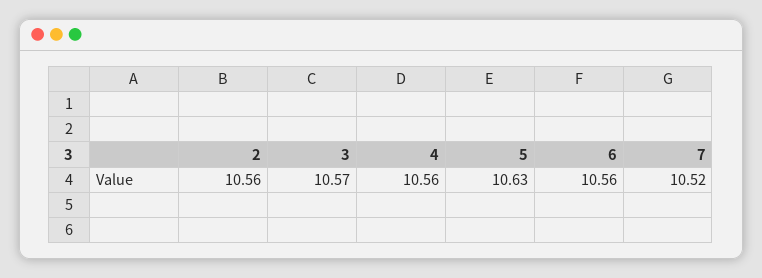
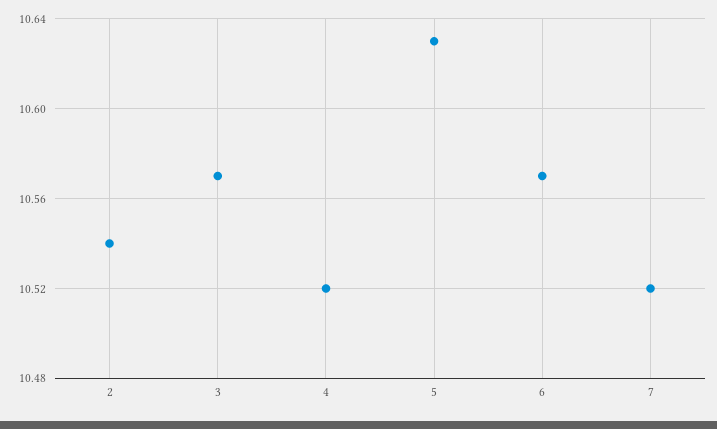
2: 10.56 -> 10.54
4: 10.56 -> 10.52
6: 10.56 -> 10.57

